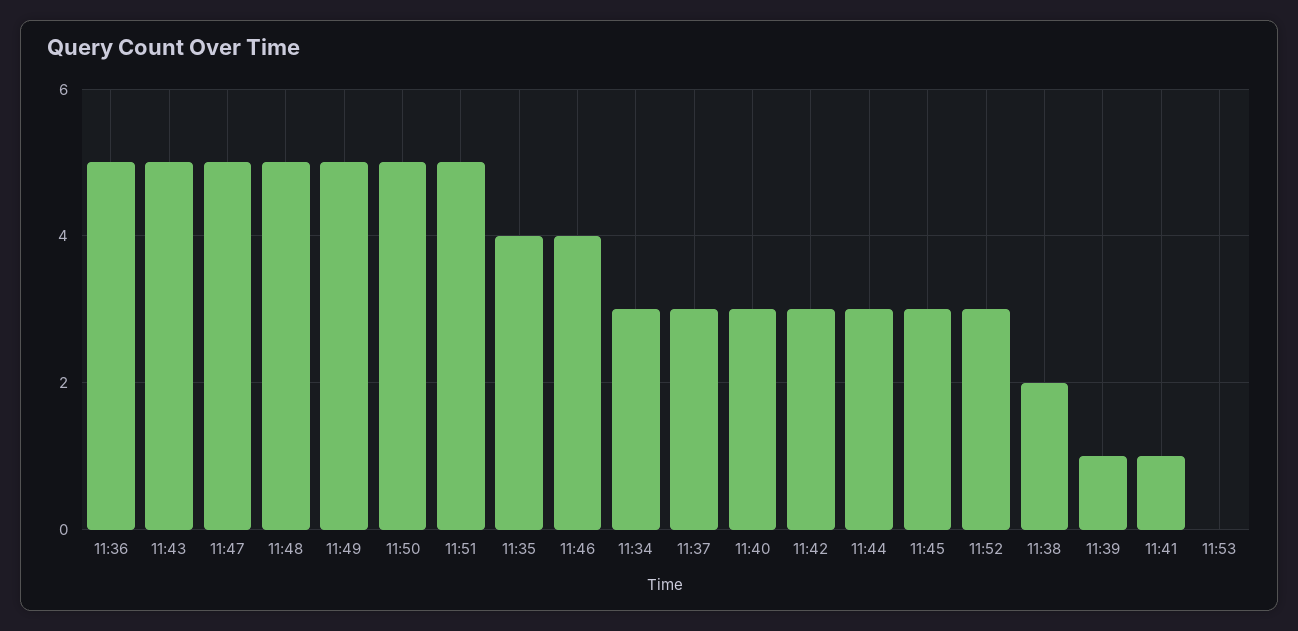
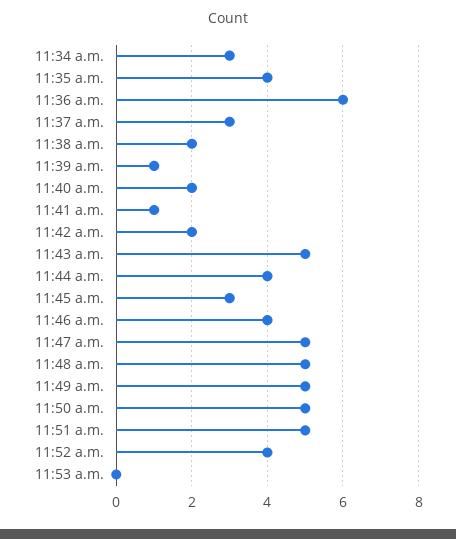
11:36: 5 -> 6
11:40: 3 -> 2
11:42: 3 -> 2
11:44: 3 -> 4
11:52: 3 -> 4

